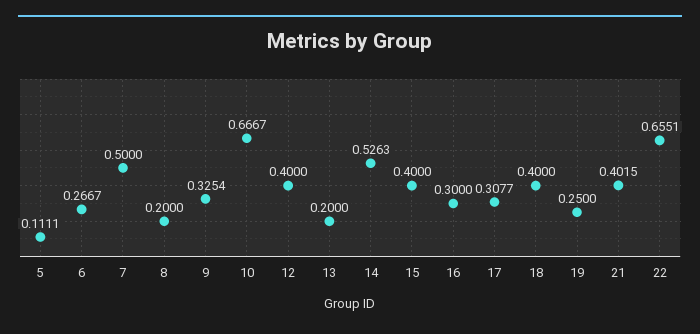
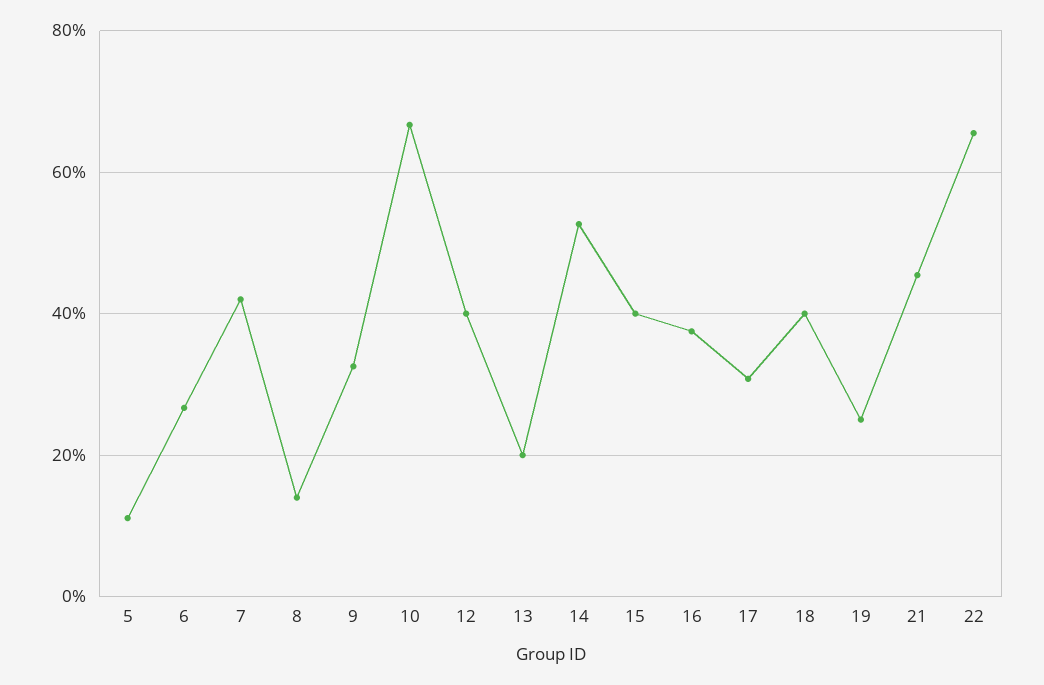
7: 0.5 -> 0.42
8: 0.2 -> 0.14
16: 0.3 -> 0.38
21: 0.4015 -> 0.46

